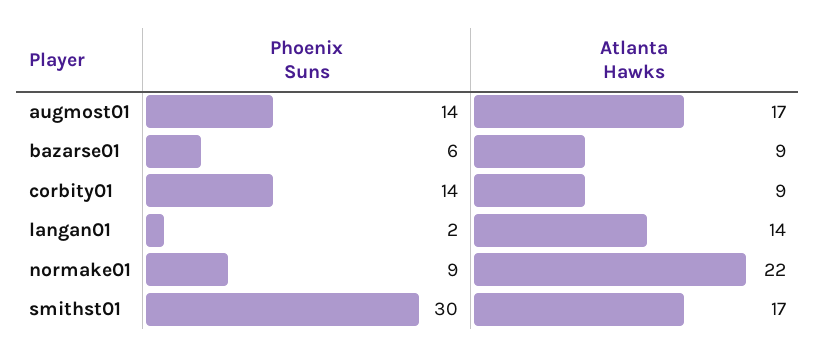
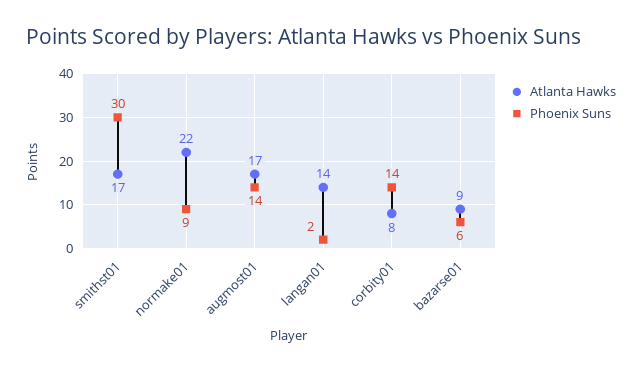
Atlanta Hawks, corbity01: 9 -> 8

